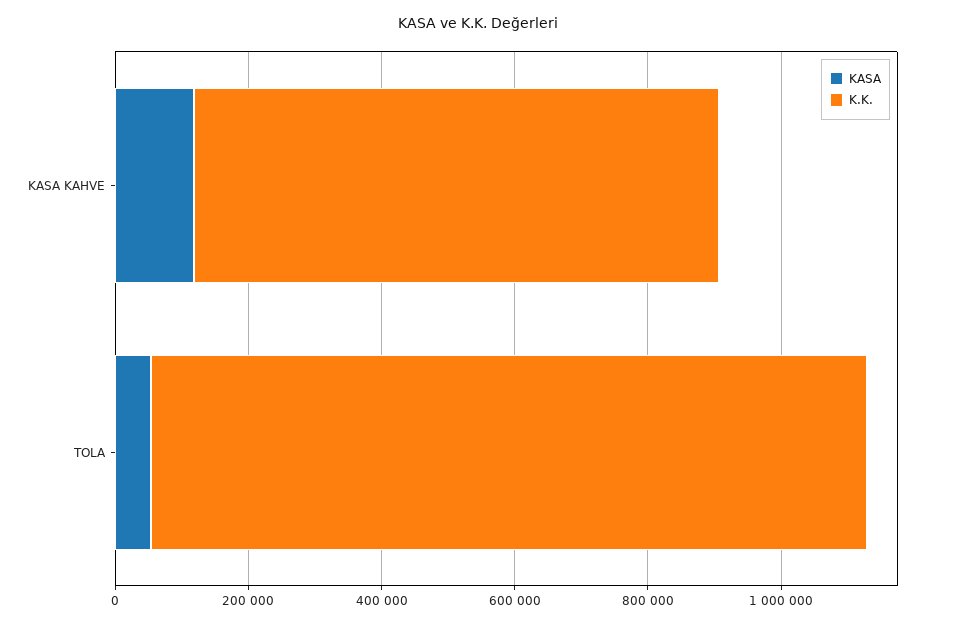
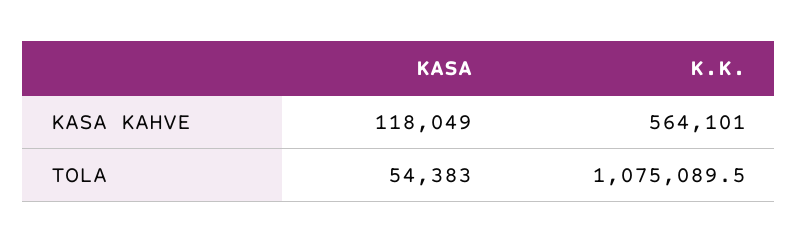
K.K., KASA KAHVE: 800000 -> 564101

